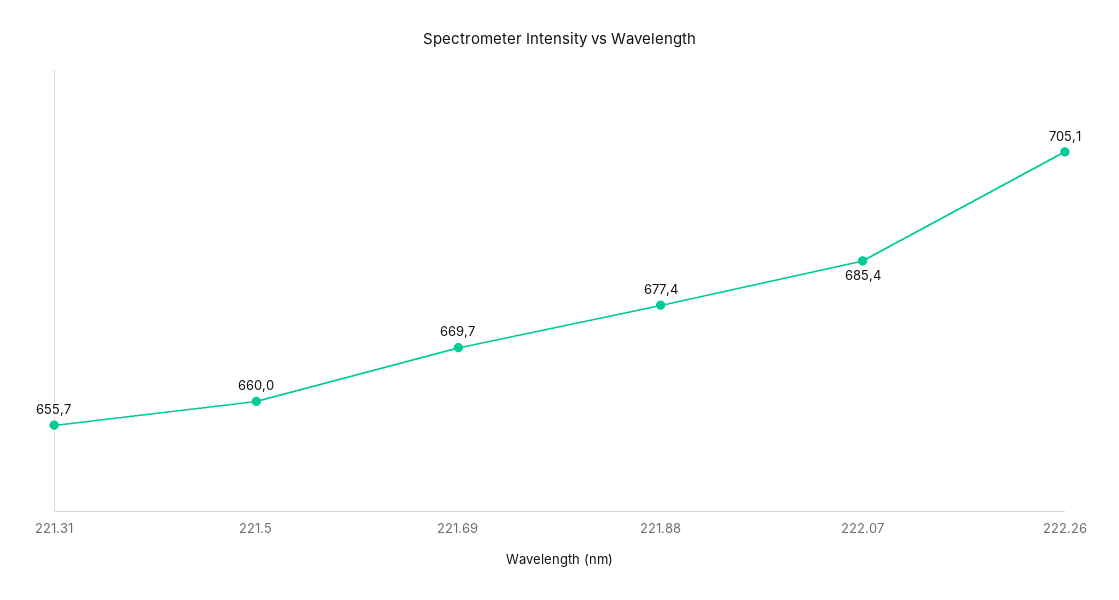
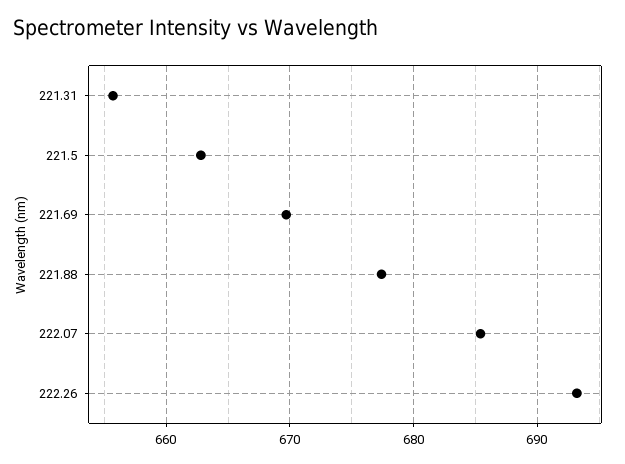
221.5: 660 -> 663
222.26: 705.1 -> 693

